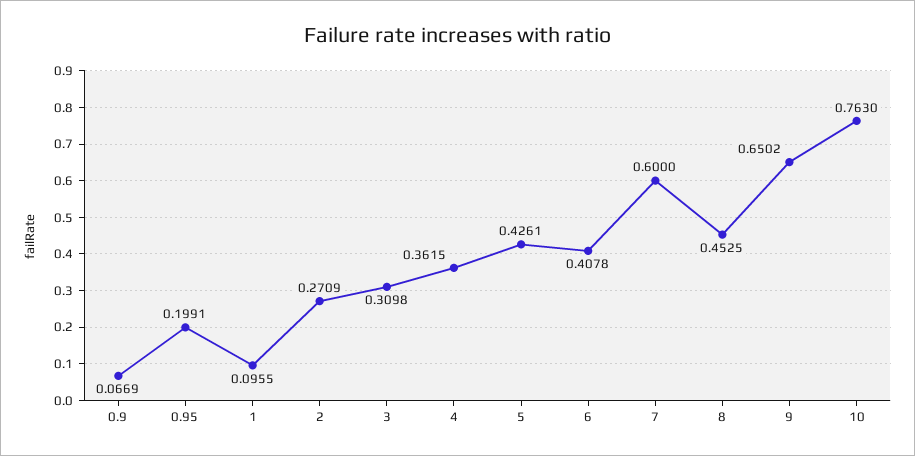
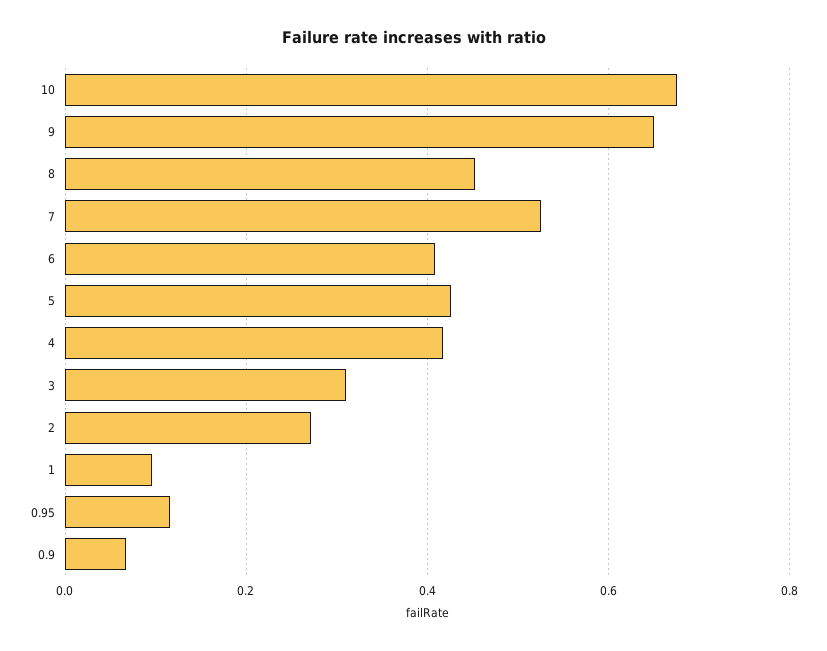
0.95: 0.1991 -> 0.12
4: 0.3615 -> 0.42
7: 0.6 -> 0.52
10: 0.763 -> 0.68

